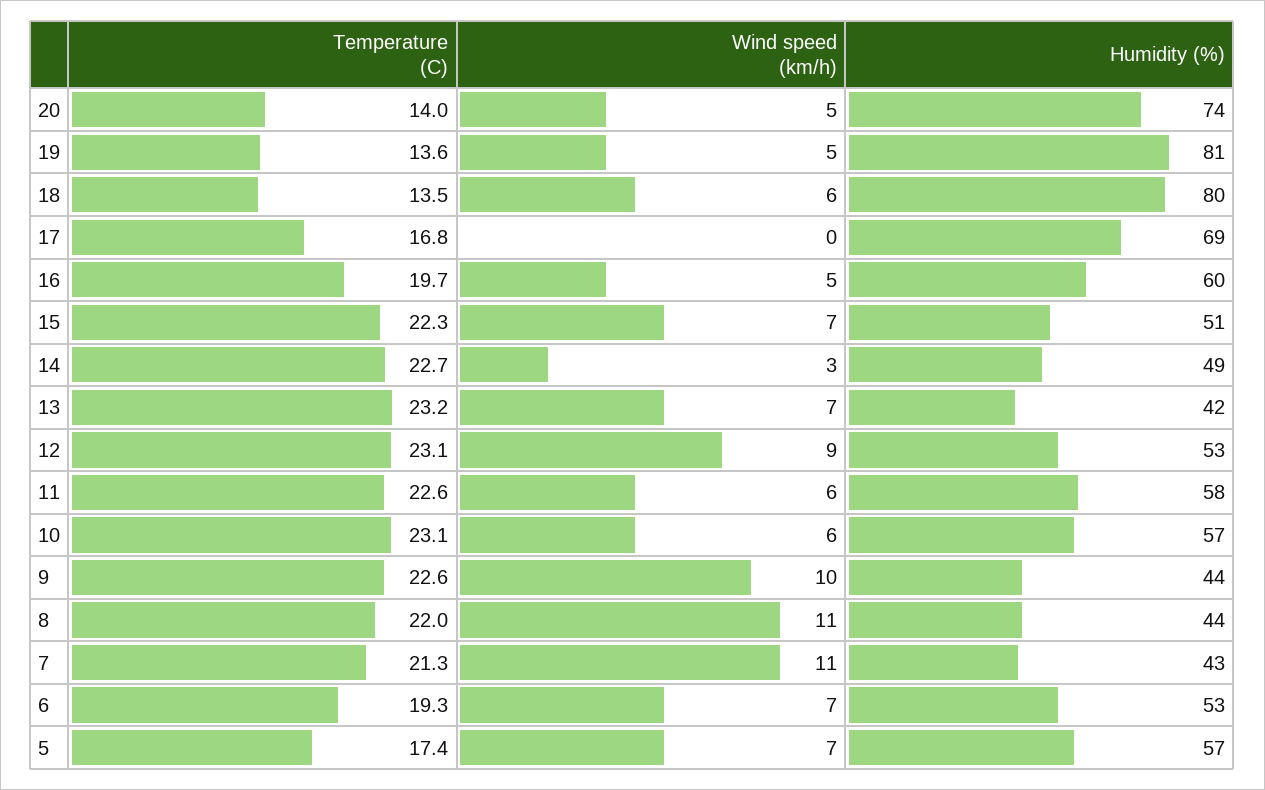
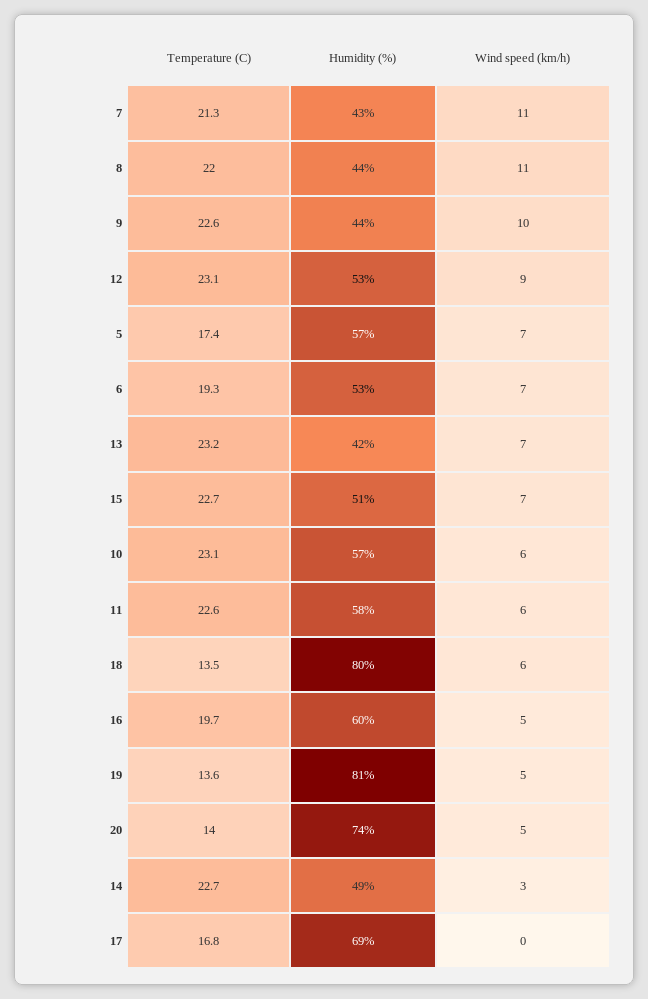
Temperature (C), 15: 22.3 -> 22.7

